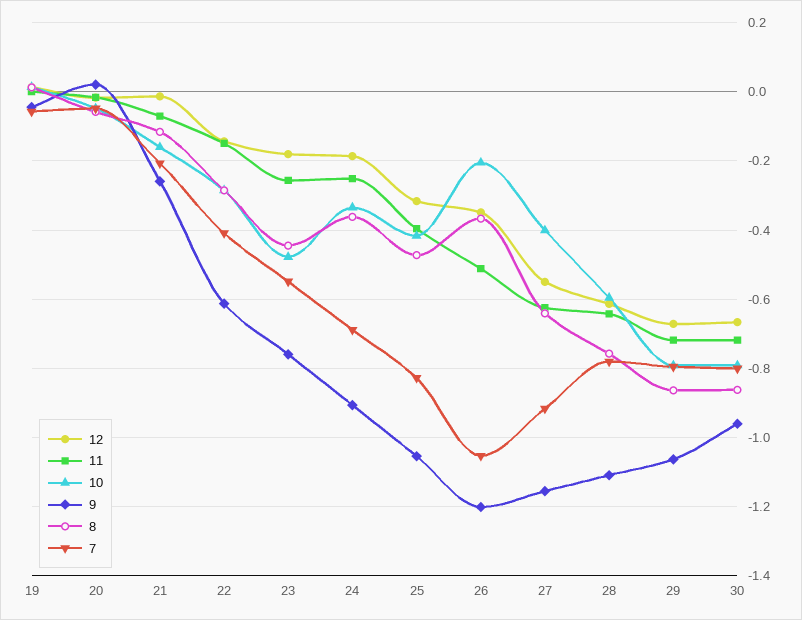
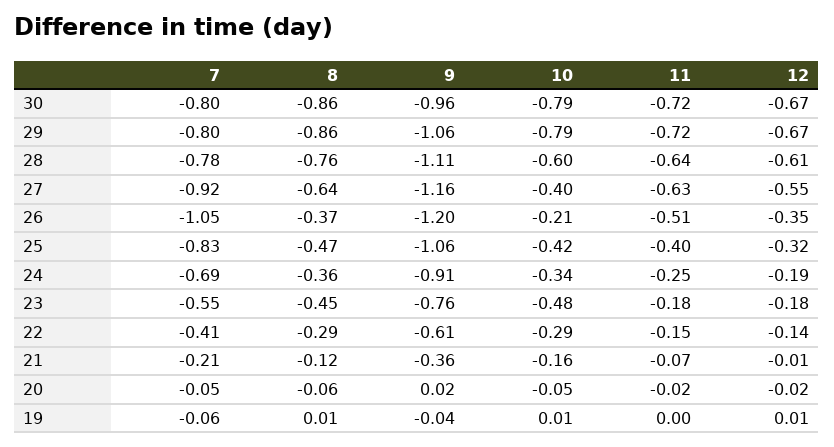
9, 21: -0.26 -> -0.36
11, 23: -0.26 -> -0.18

